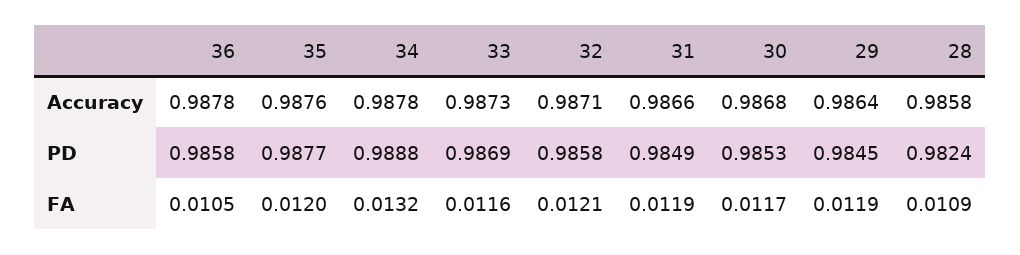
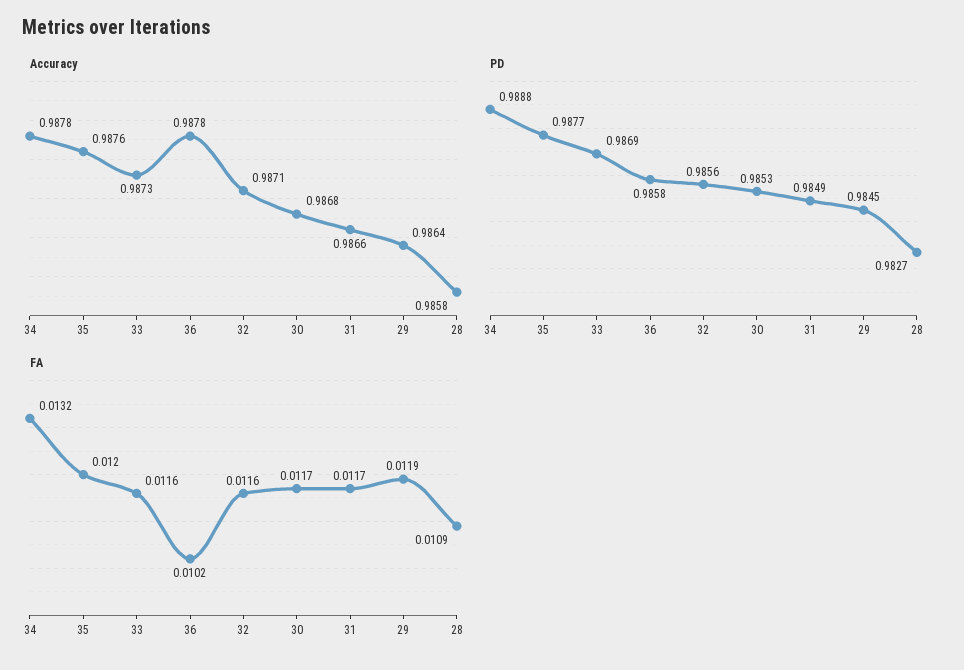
PD, 32: 0.9858 -> 0.9856
PD, 28: 0.9824 -> 0.9827
FA, 36: 0.0105 -> 0.0102
FA, 32: 0.0121 -> 0.0116
FA, 31: 0.0119 -> 0.0117

